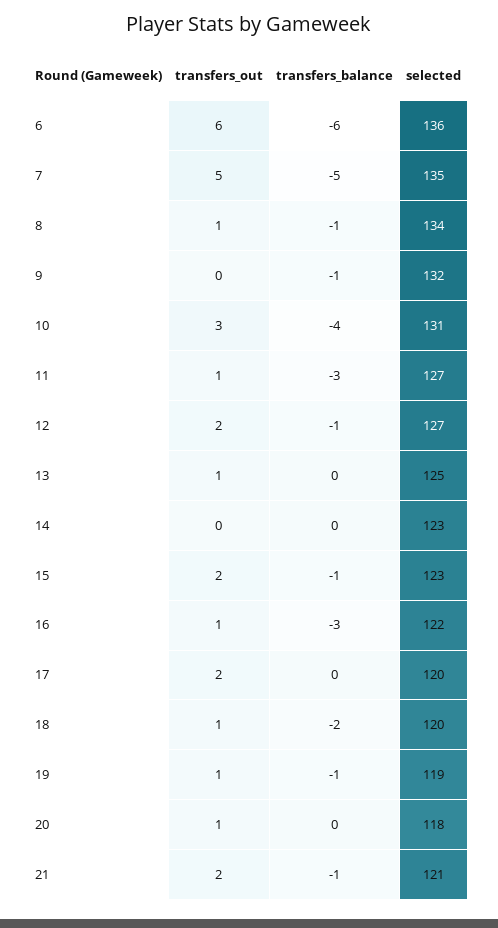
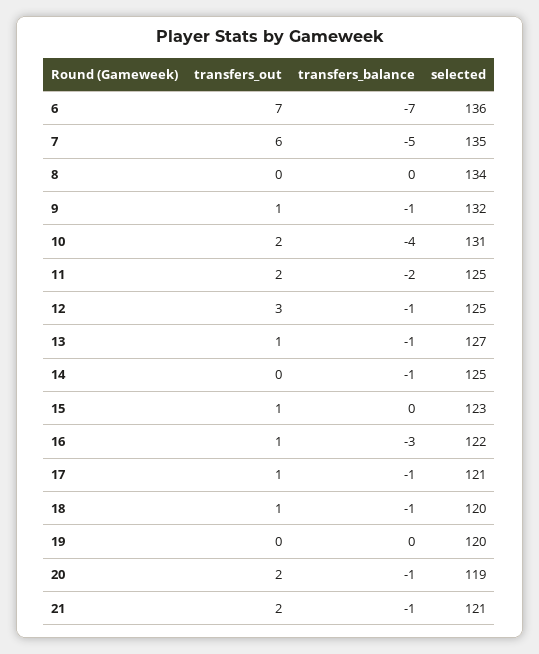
transfers_out, 6: 6 -> 7
transfers_balance, 6: -6 -> -7
transfers_out, 7: 5 -> 6
transfers_out, 8: 1 -> 0
transfers_balance, 8: -1 -> 0
transfers_out, 9: 0 -> 1
transfers_out, 10: 3 -> 2
transfers_out, 11: 1 -> 2
transfers_balance, 11: -3 -> -2
selected, 11: 127 -> 125
transfers_out, 12: 2 -> 3
selected, 12: 127 -> 125
transfers_balance, 13: 0 -> -1
selected, 13: 125 -> 127
transfers_balance, 14: 0 -> -1
selected, 14: 123 -> 125
transfers_out, 15: 2 -> 1
transfers_balance, 15: -1 -> 0
transfers_out, 17: 2 -> 1
transfers_balance, 17: 0 -> -1
selected, 17: 120 -> 121
transfers_balance, 18: -2 -> -1
transfers_out, 19: 1 -> 0
transfers_balance, 19: -1 -> 0
selected, 19: 119 -> 120
transfers_out, 20: 1 -> 2
transfers_balance, 20: 0 -> -1
selected, 20: 118 -> 119

